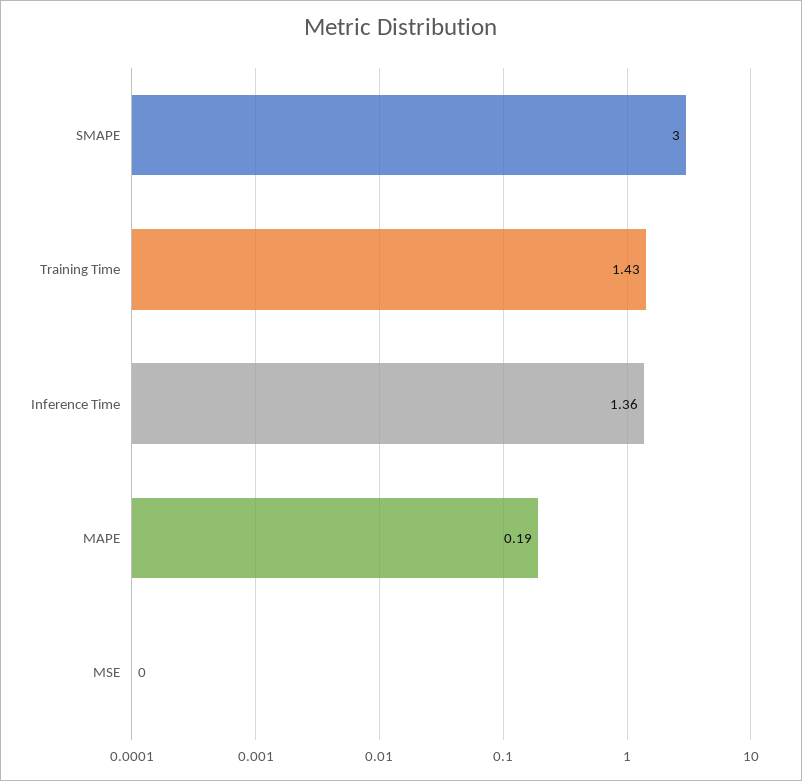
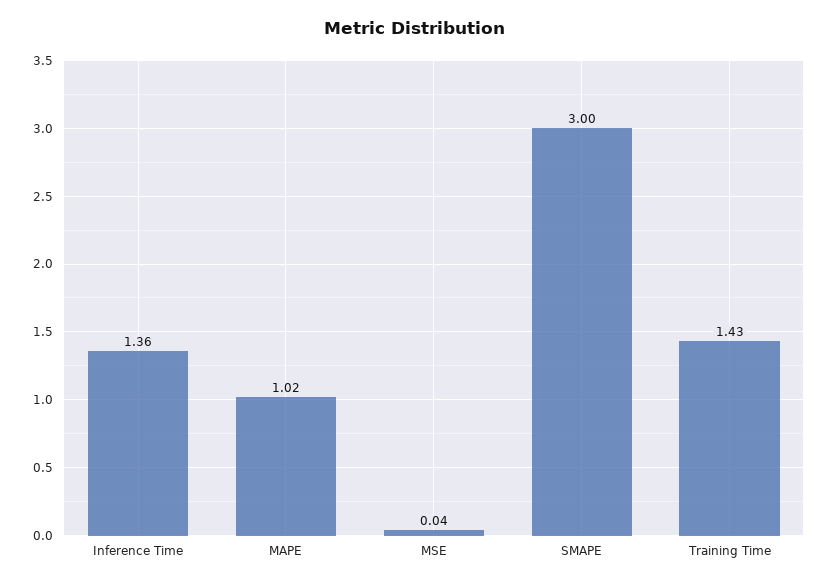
MAPE: 0.19 -> 1.02
MSE: 0 -> 0.04

